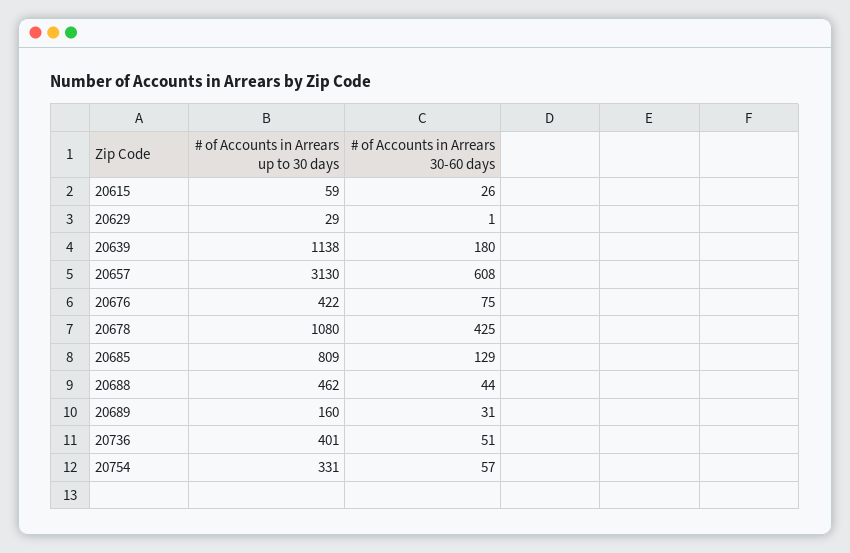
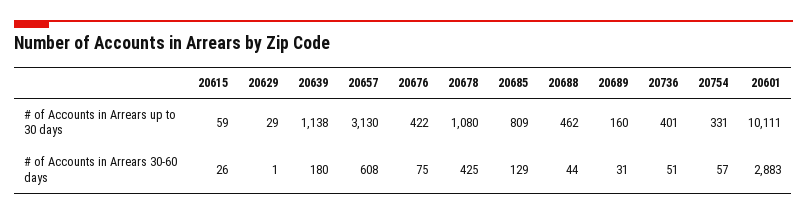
# of Accounts in Arrears up to 30 days, 20601: none -> 10111
# of Accounts in Arrears 30-60 days, 20601: none -> 2883

